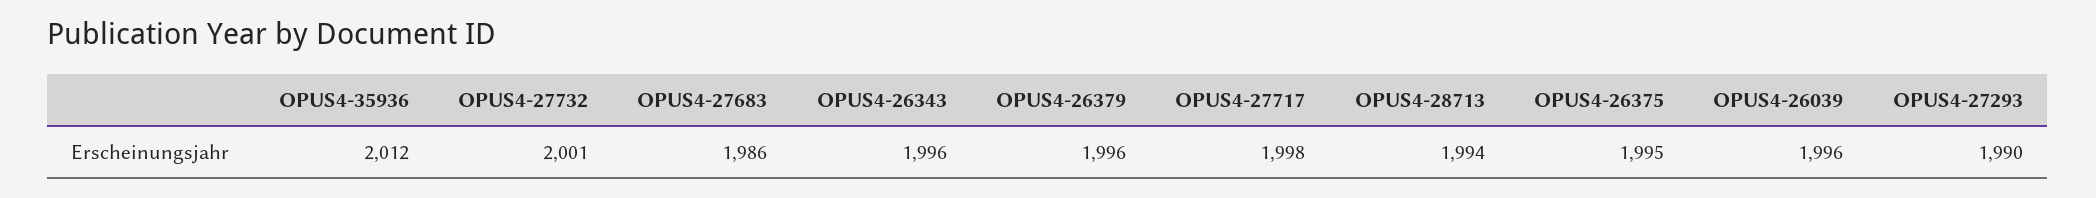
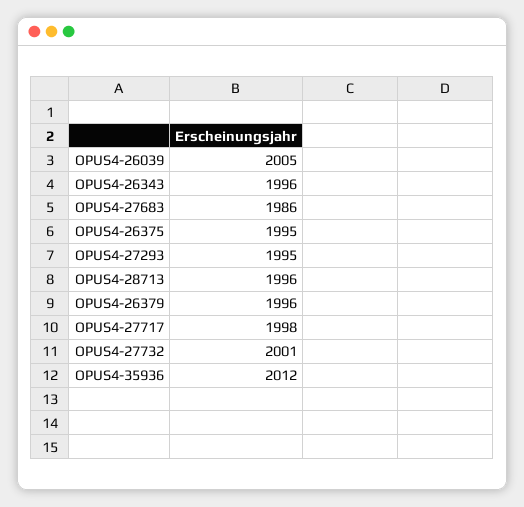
OPUS4-28713: 1994 -> 1996
OPUS4-26039: 1996 -> 2005
OPUS4-27293: 1990 -> 1995

